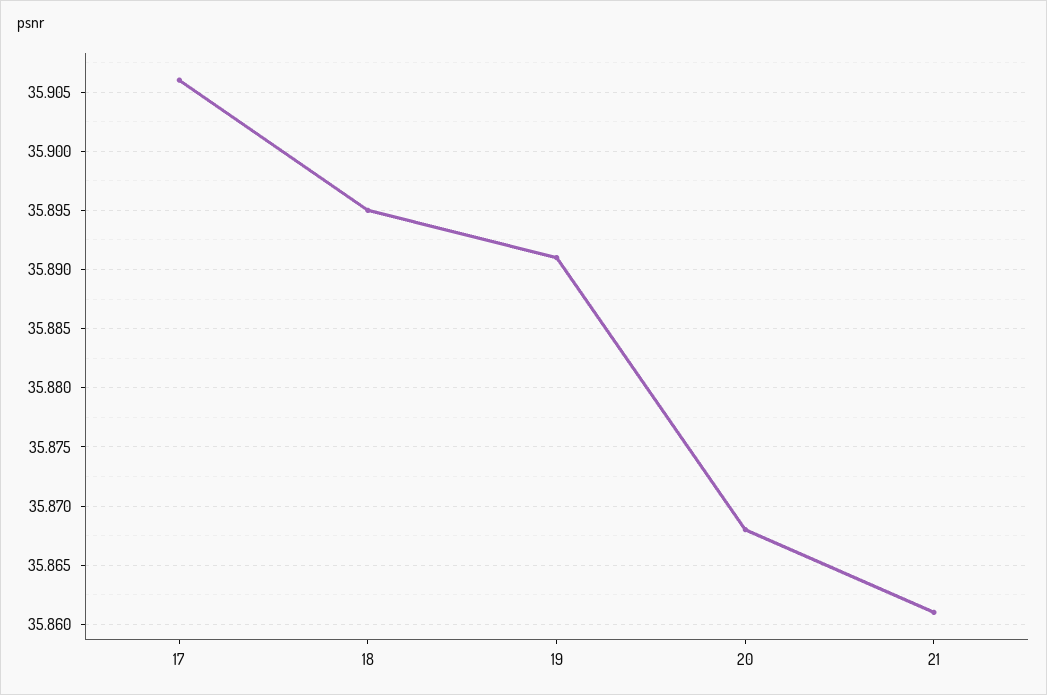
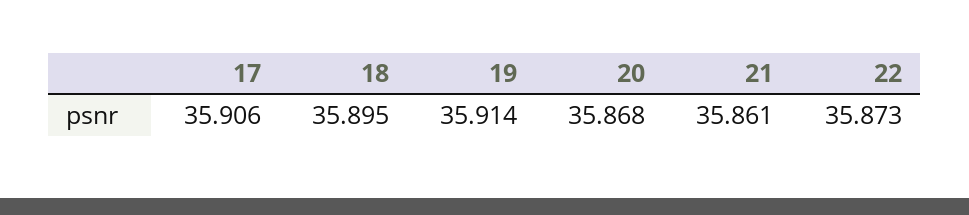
19: 35.891 -> 35.914
22: none -> 35.873

